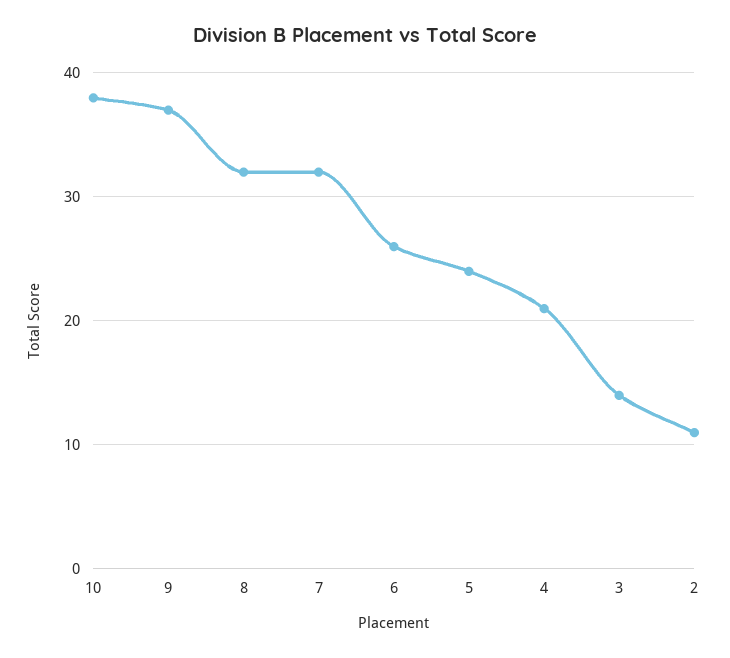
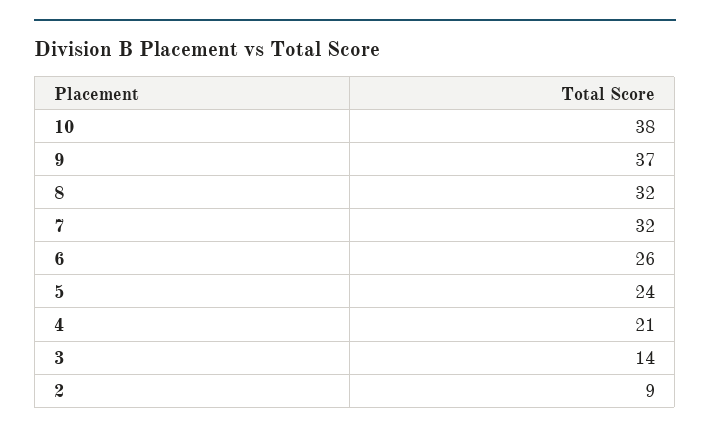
2: 11 -> 9

